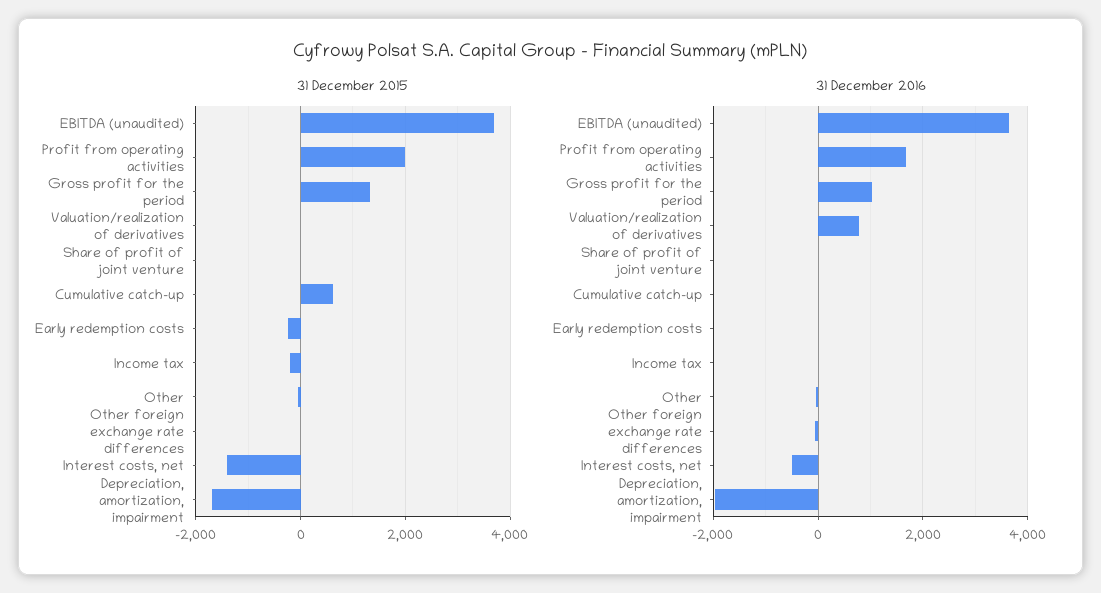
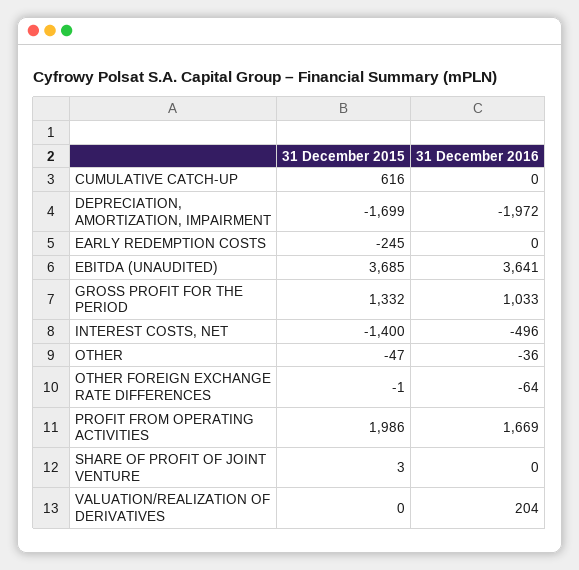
31 December 2015, Income tax: -200 -> none
31 December 2016, Valuation/realization of derivatives: 800 -> 204
31 December 2016, Income tax: 0 -> none

